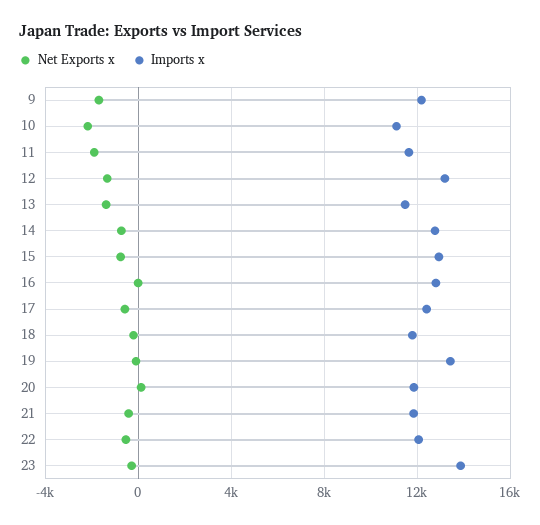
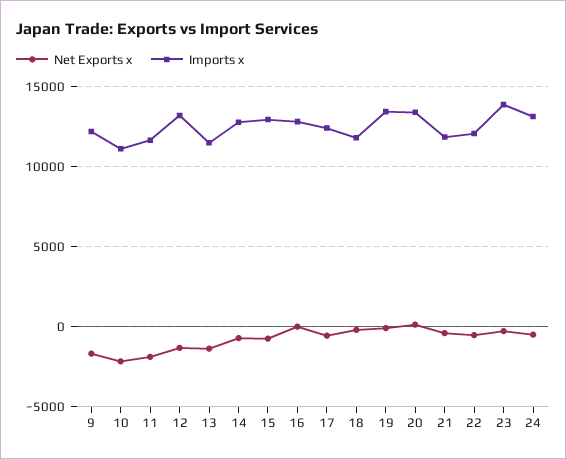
Imports x, 20: 12000 -> 13500
Net Exports x, 24: none -> -500
Imports x, 24: none -> 13000

